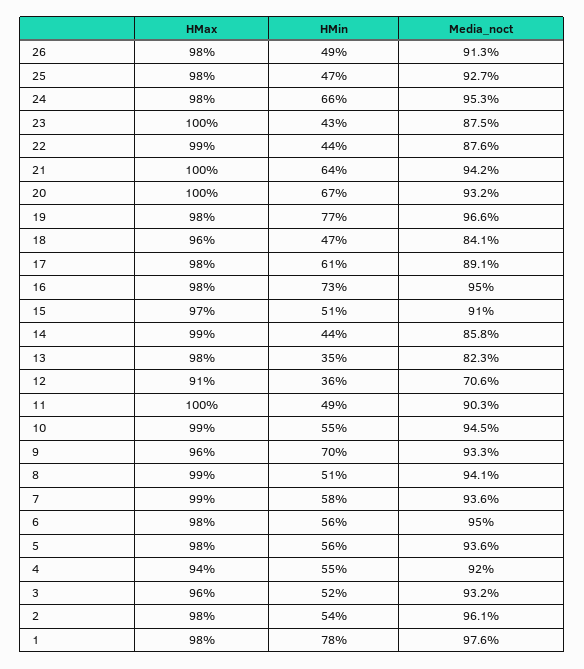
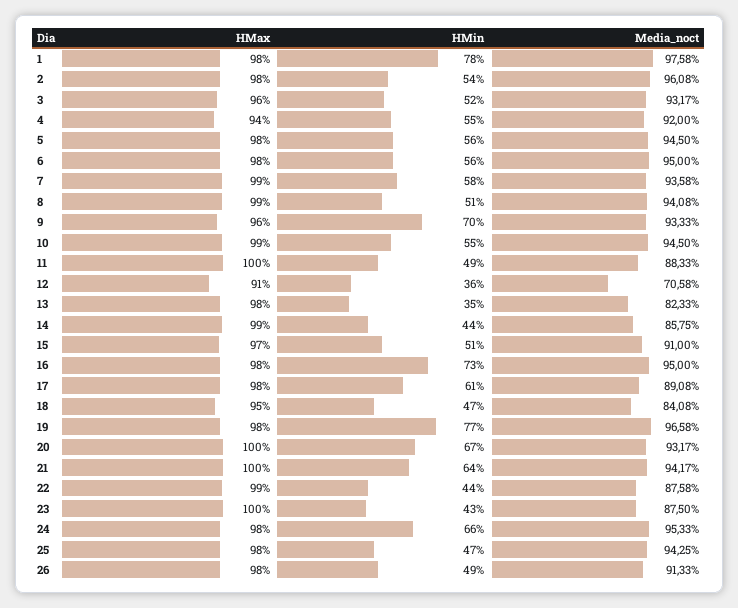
Media_noct, 25: 92.7 -> 94.25
HMax, 18: 96 -> 95
Media_noct, 11: 90.3 -> 88.33
Media_noct, 5: 93.6 -> 94.5

